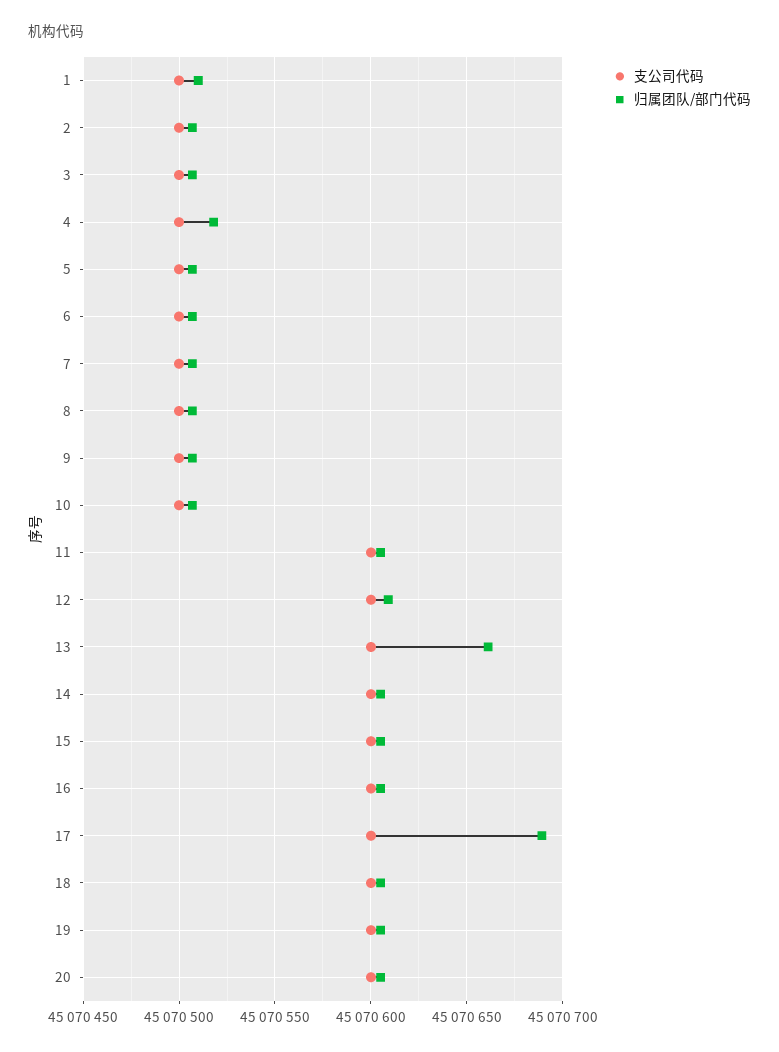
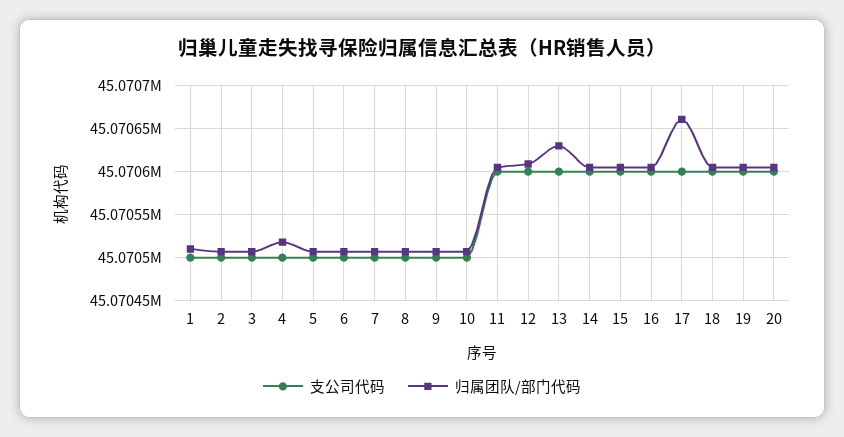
归属团队/部门代码, 13: 45070660 -> 45070630
归属团队/部门代码, 17: 45070690 -> 45070660

